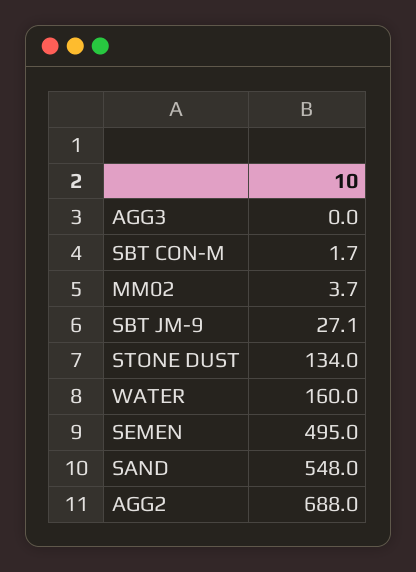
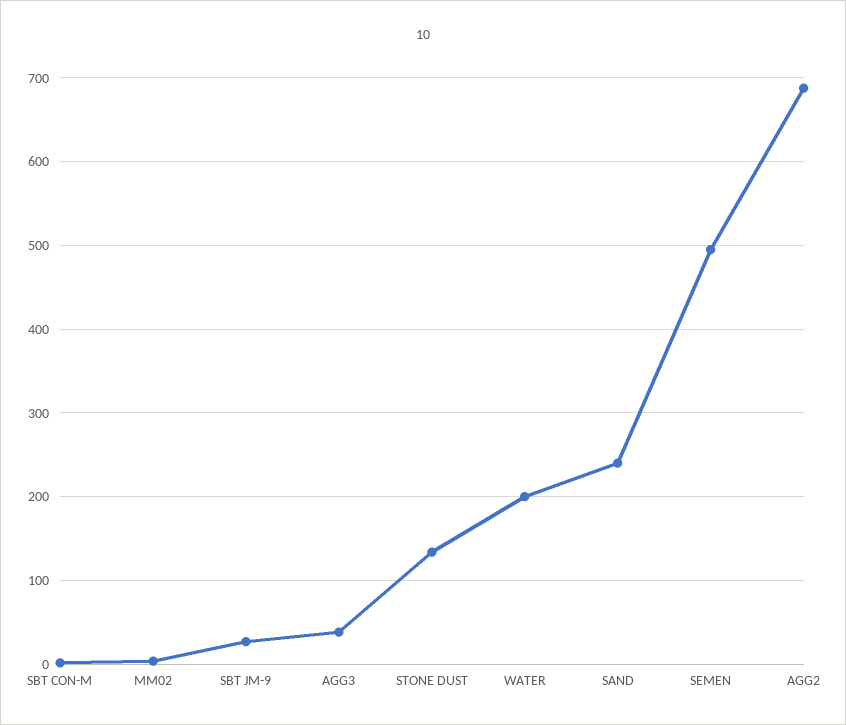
AGG3: 0 -> 40
WATER: 160 -> 200
SAND: 548 -> 240

